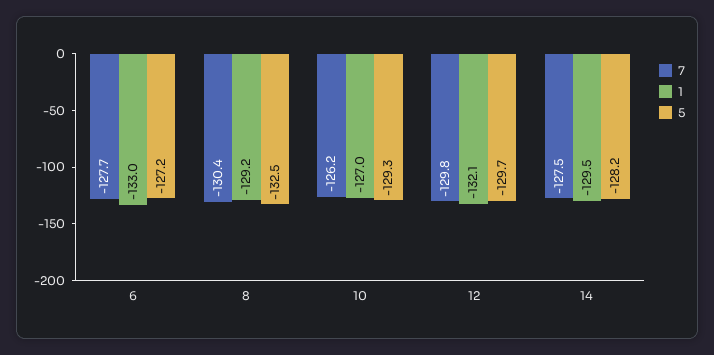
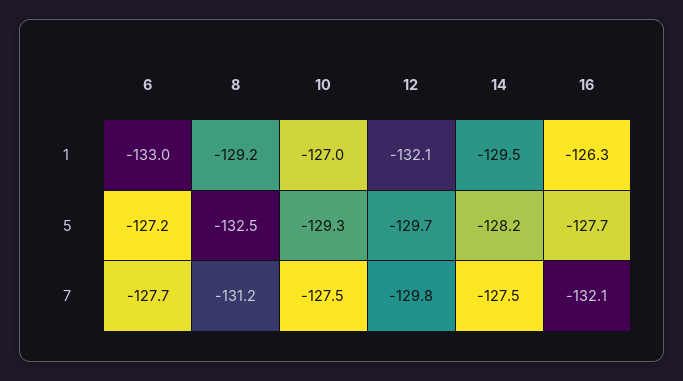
7, 8: -130.4 -> -131.2
7, 10: -126.2 -> -127.5
1, 16: none -> -126.3
5, 16: none -> -127.7
7, 16: none -> -132.1

